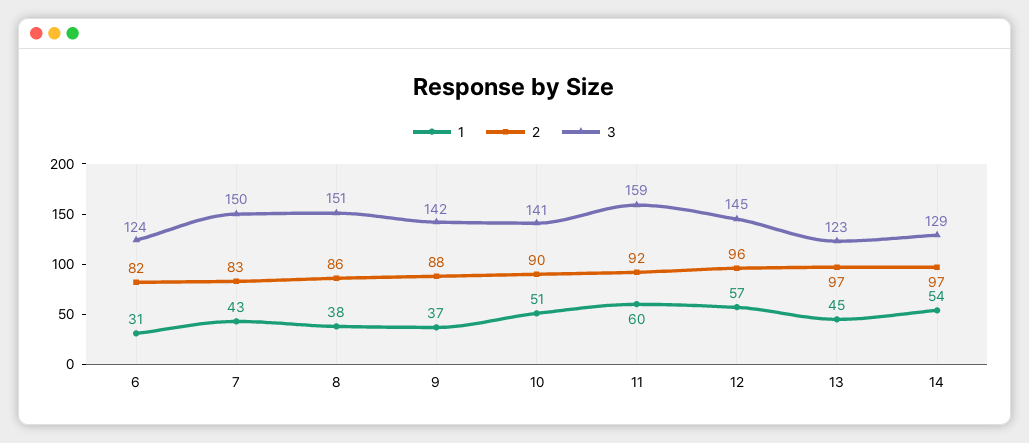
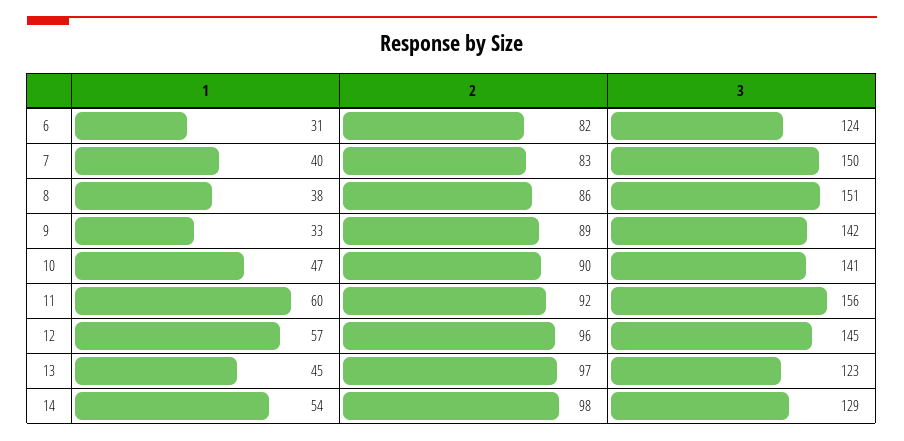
1, 7: 43 -> 40
1, 9: 37 -> 33
2, 9: 88 -> 89
1, 10: 51 -> 47
3, 11: 159 -> 156
2, 14: 97 -> 98

